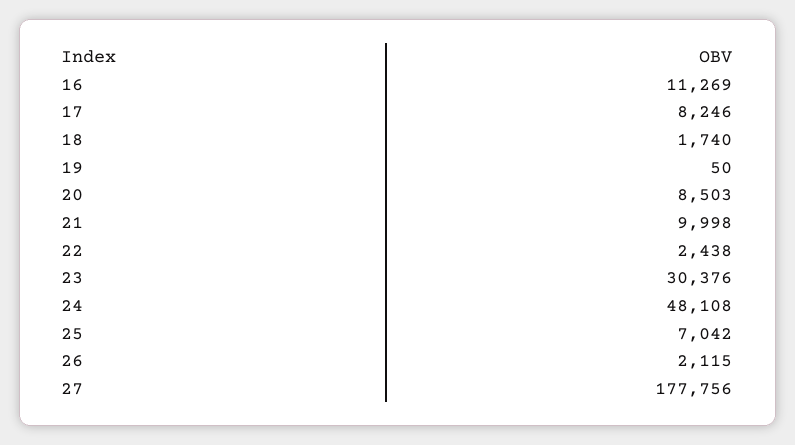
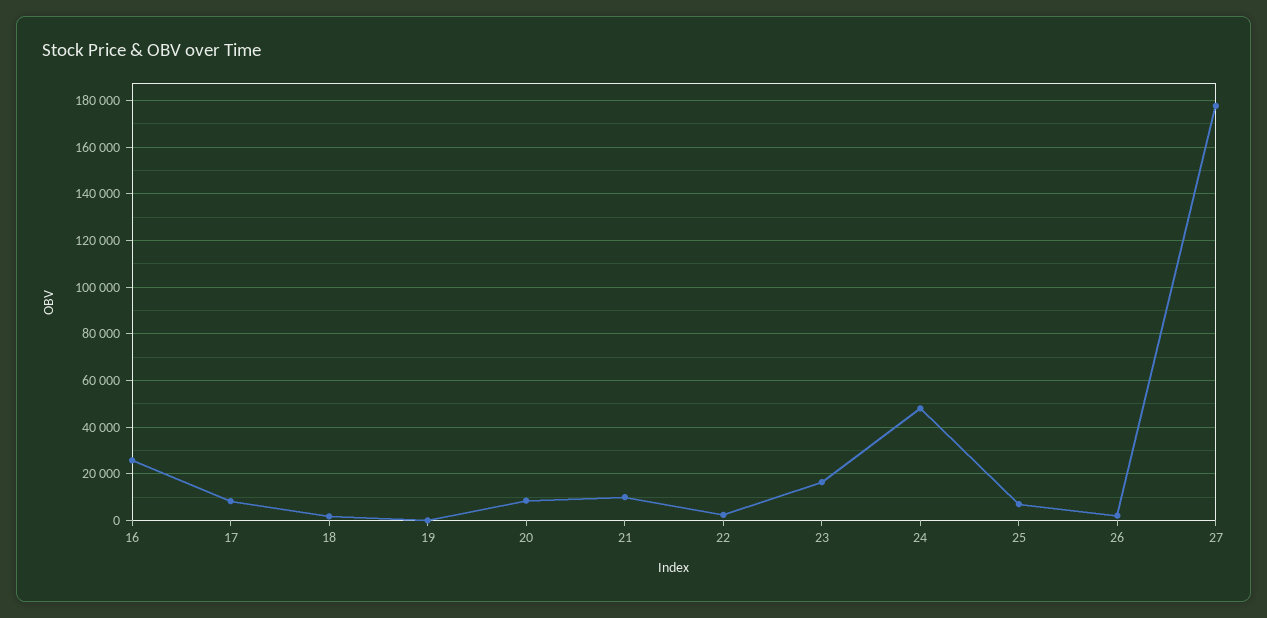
16: 11269 -> 25000
23: 30376 -> 15000

